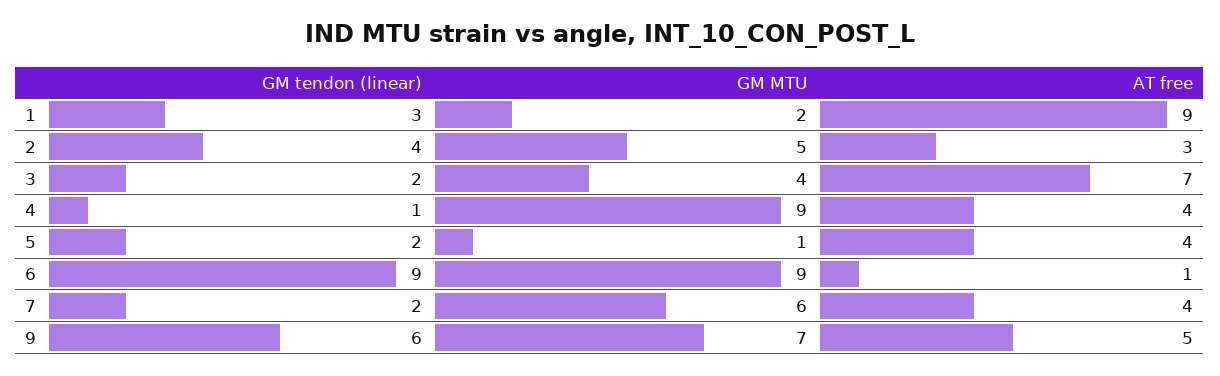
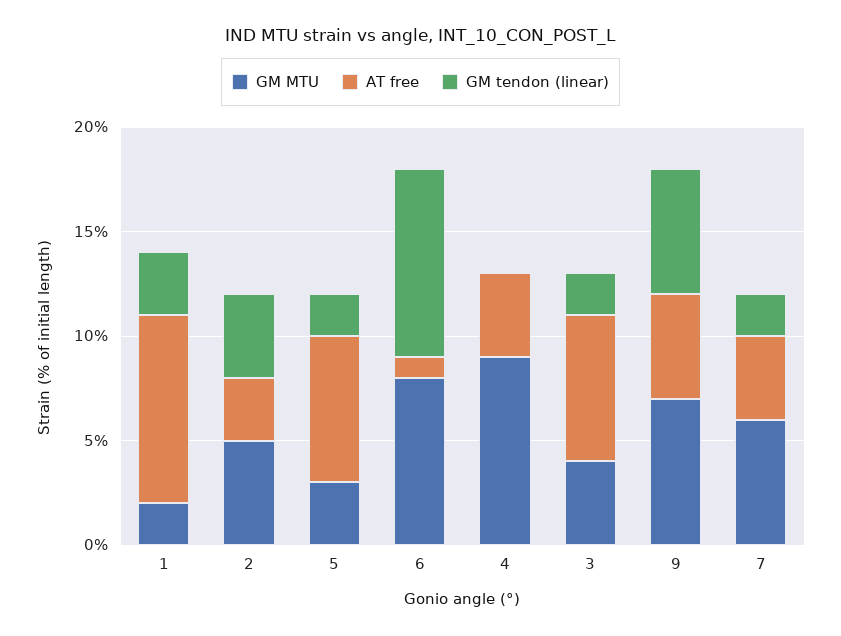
GM tendon (linear), 4: 1 -> 0
GM MTU, 5: 1 -> 3
AT free, 5: 4 -> 7
GM MTU, 6: 9 -> 8

